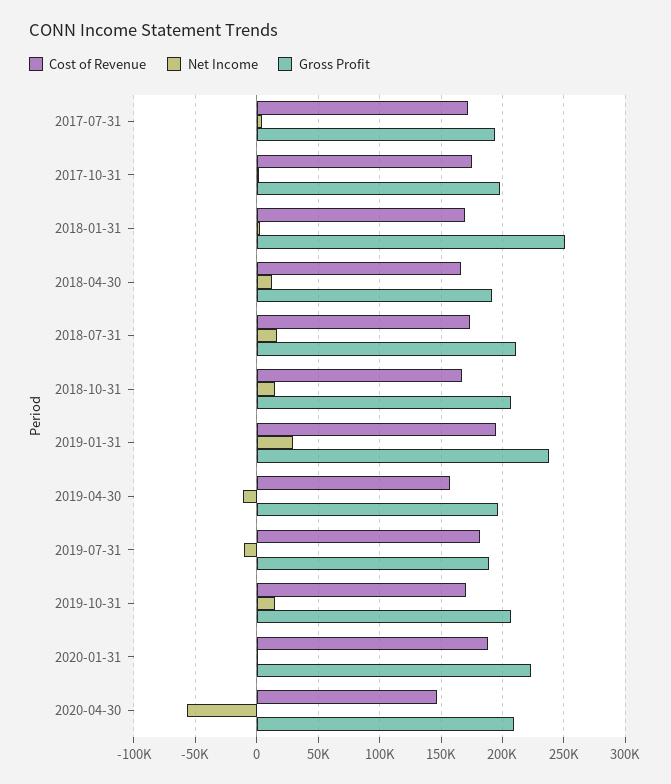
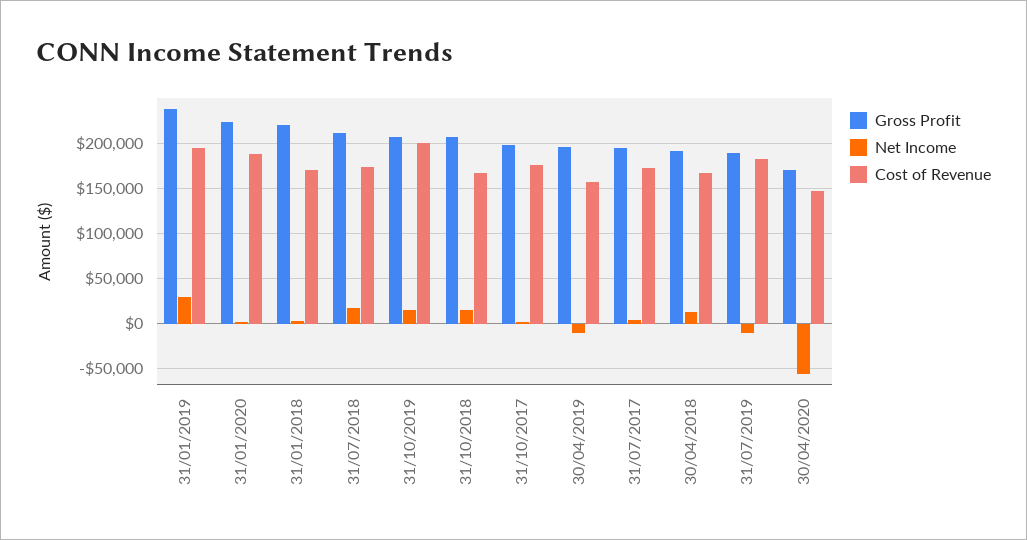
Gross Profit, 2018-01-31: 250000 -> 220000
Cost of Revenue, 2019-10-31: 170000 -> 200000
Gross Profit, 2020-04-30: 210000 -> 170000

